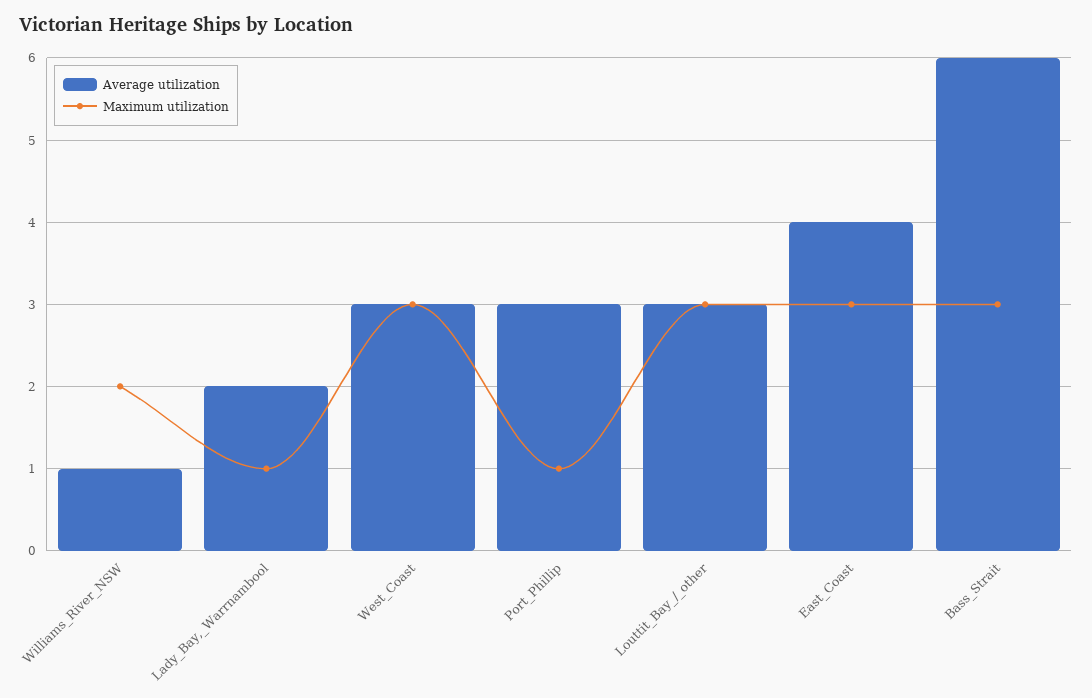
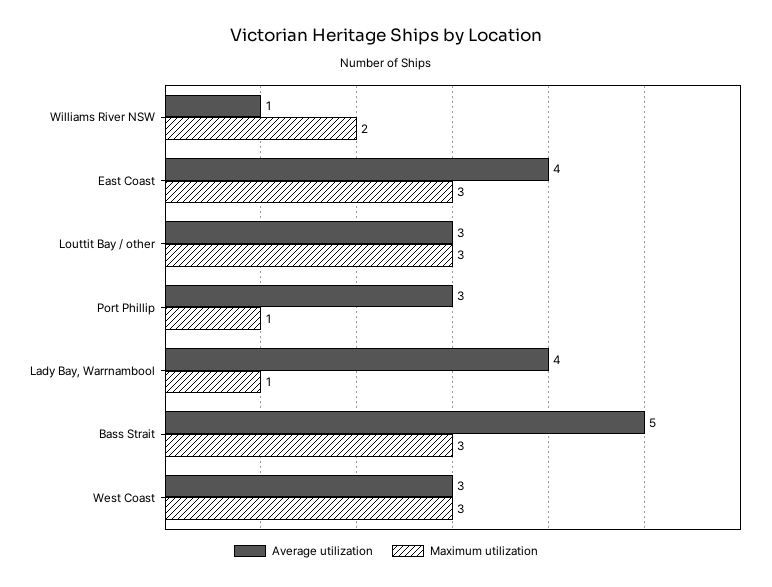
Average utilization, Lady_Bay,_Warrnambool: 2 -> 4
Average utilization, Bass_Strait: 6 -> 5

